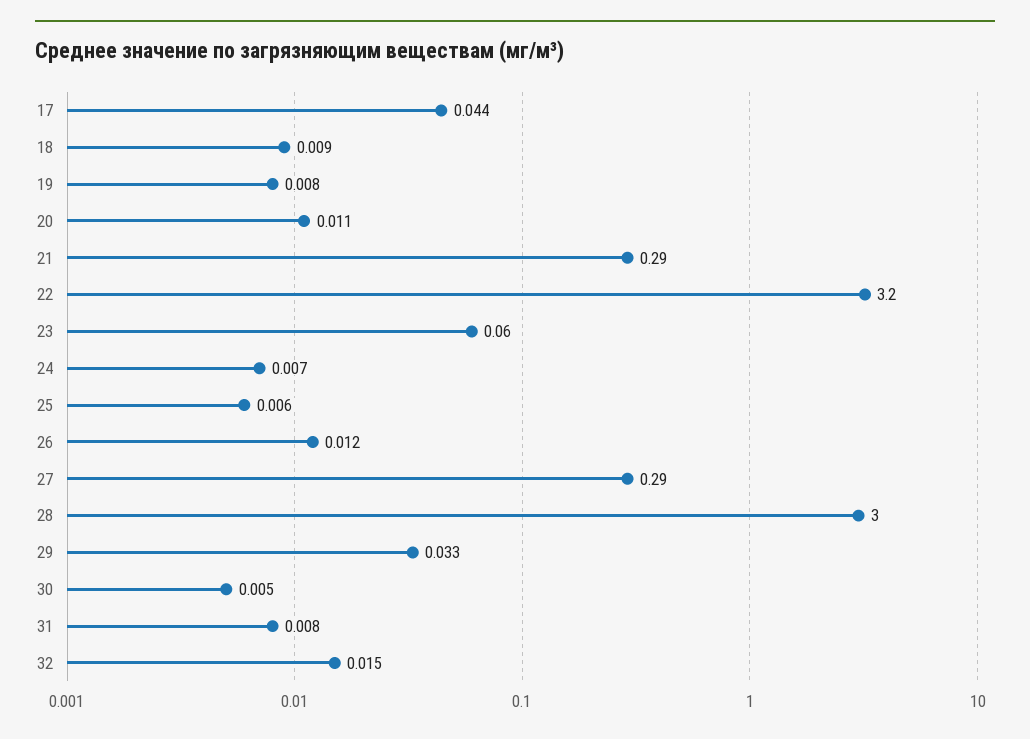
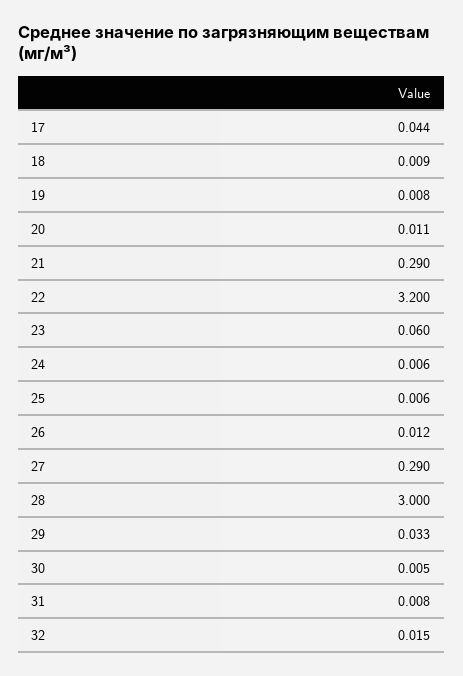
24: 0.007 -> 0.006

